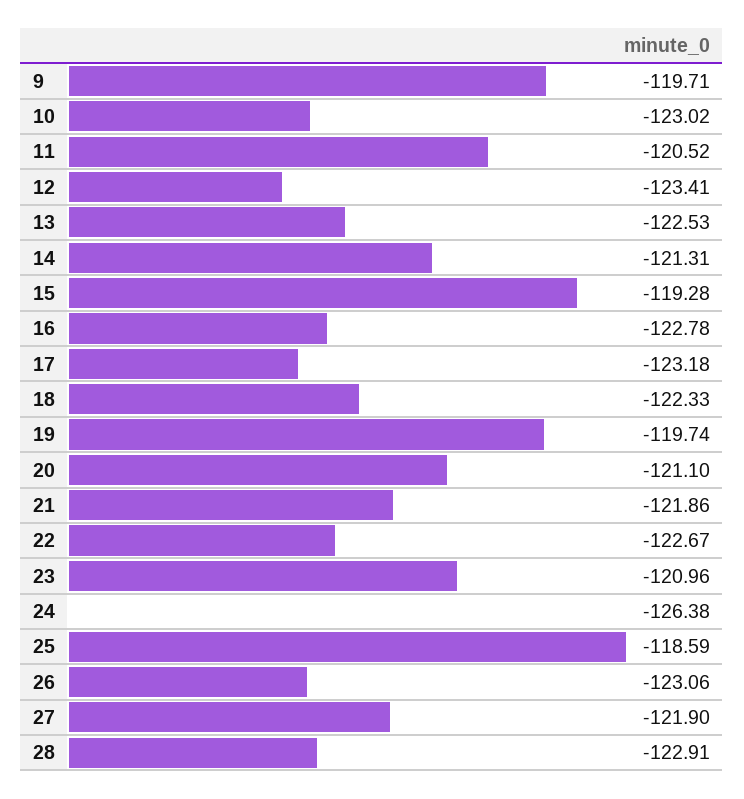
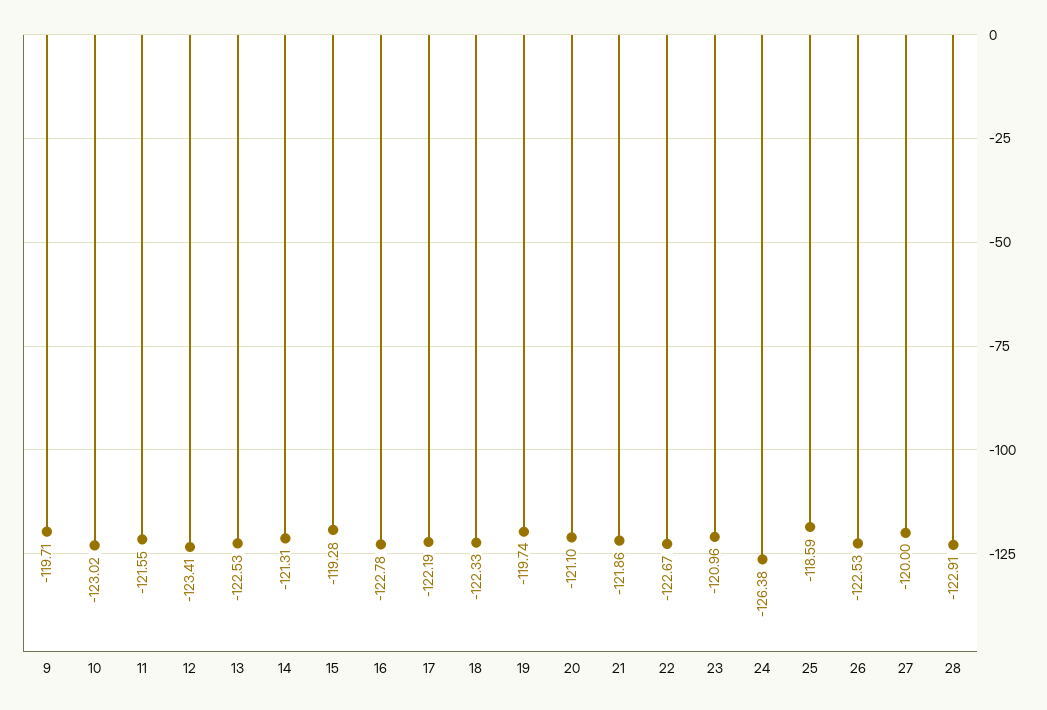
11: -120.52 -> -121.55
17: -123.18 -> -122.19
26: -123.06 -> -122.53
27: -121.9 -> -120

